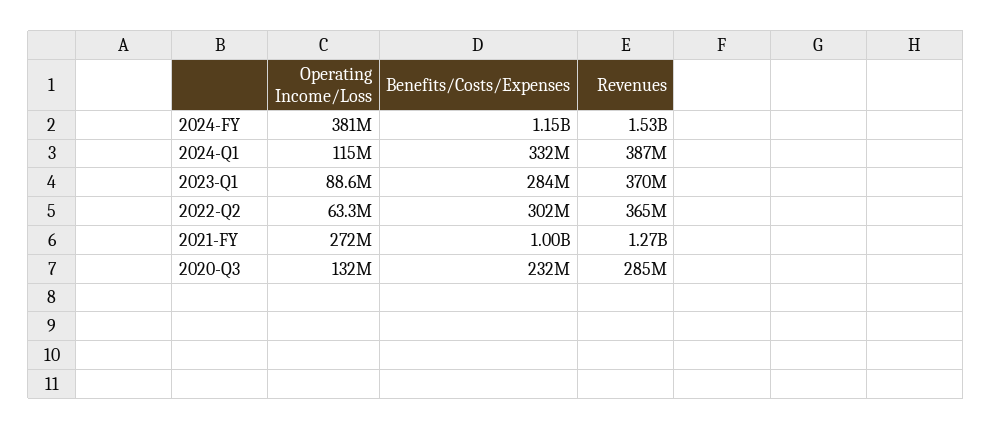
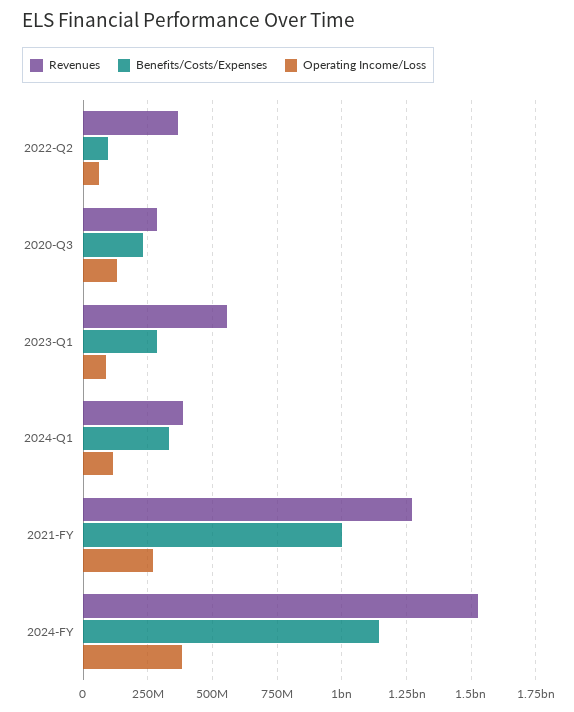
Revenues, 2023-Q1: 370000000 -> 550000000
Benefits/Costs/Expenses, 2022-Q2: 302000000 -> 100000000

